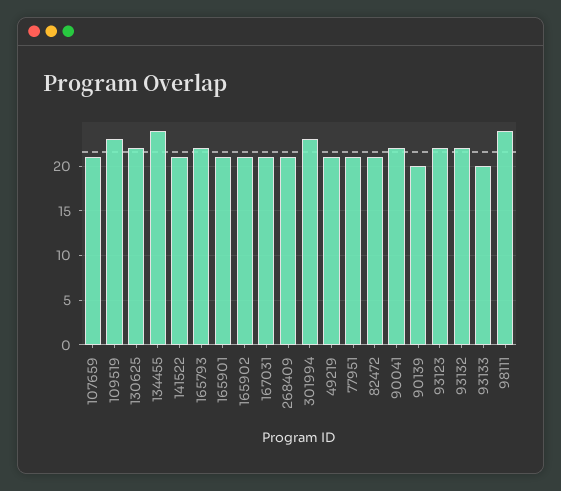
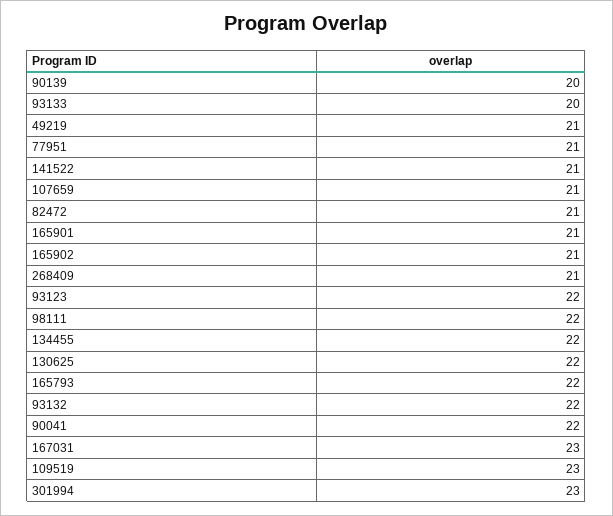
134455: 24 -> 22
167031: 21 -> 23
98111: 24 -> 22

